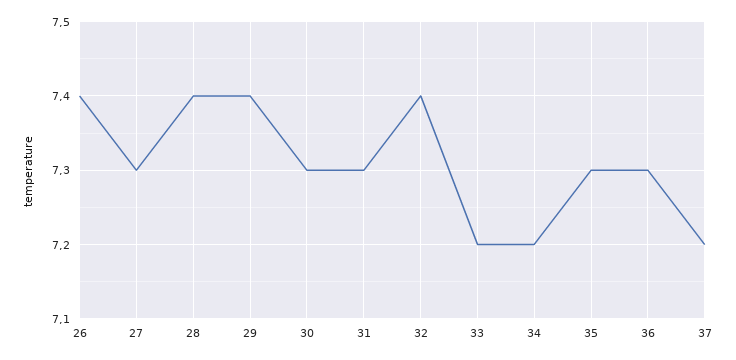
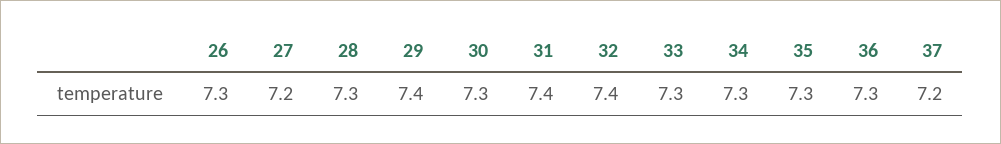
26: 7.4 -> 7.3
27: 7.3 -> 7.2
28: 7.4 -> 7.3
31: 7.3 -> 7.4
33: 7.2 -> 7.3
34: 7.2 -> 7.3

